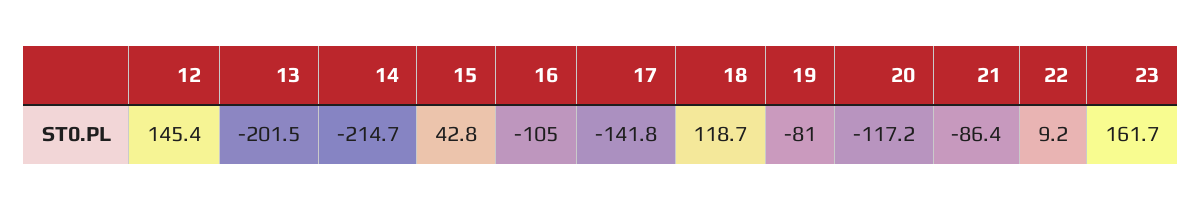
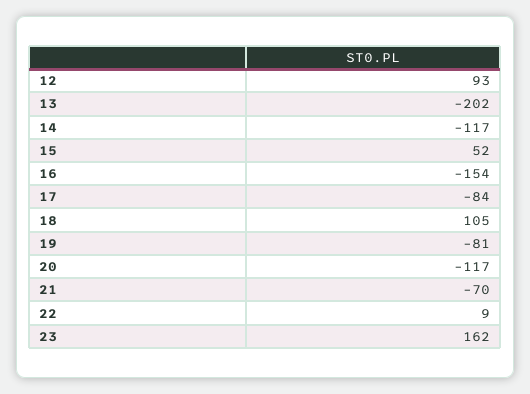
12: 145.4 -> 93
14: -214.7 -> -117
15: 42.8 -> 52
16: -105 -> -154
17: -141.8 -> -84
18: 118.7 -> 105
21: -86.4 -> -70

